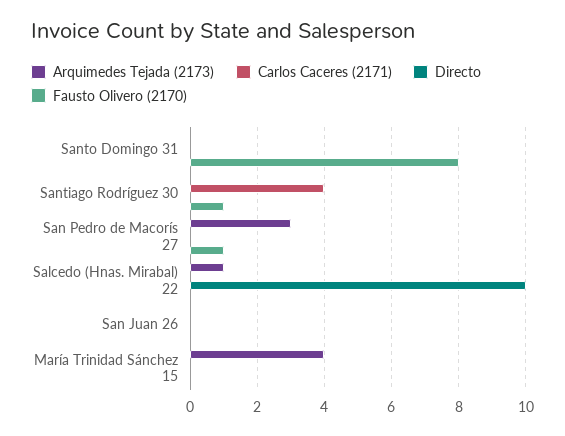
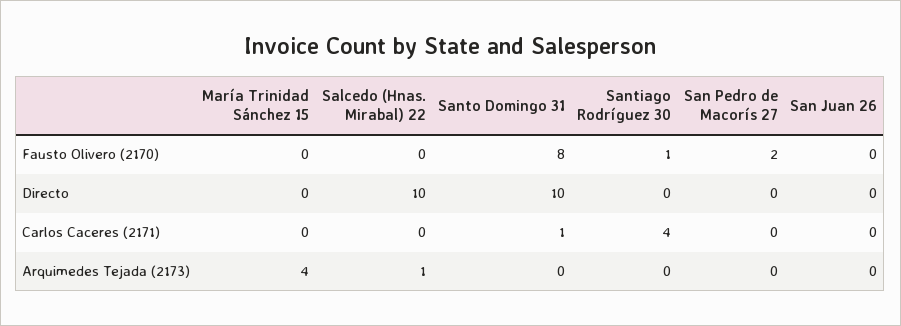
Carlos Caceres (2171), Santo Domingo 31: 0 -> 1
Directo, Santo Domingo 31: 0 -> 10
Arquimedes Tejada (2173), San Pedro de Macorís 27: 3 -> 0
Fausto Olivero (2170), San Pedro de Macorís 27: 1 -> 2

